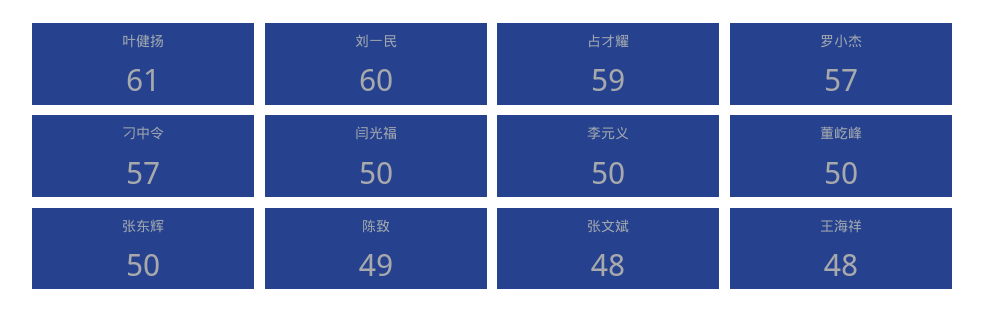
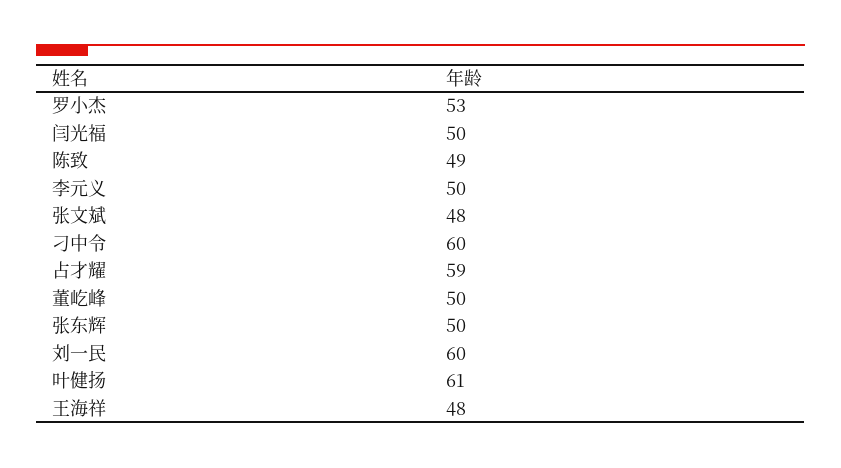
罗小杰: 57 -> 53
刁中令: 57 -> 60

